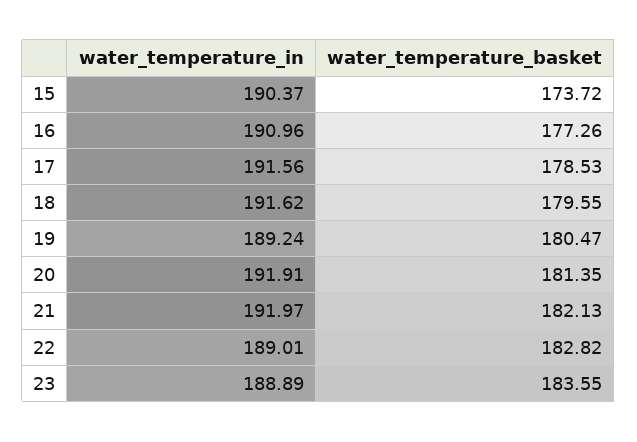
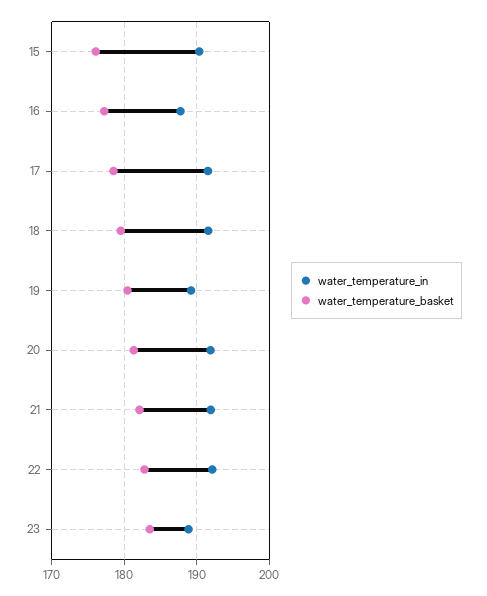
water_temperature_basket, 15: 173.72 -> 176
water_temperature_in, 16: 190.96 -> 188
water_temperature_in, 22: 189.01 -> 192

